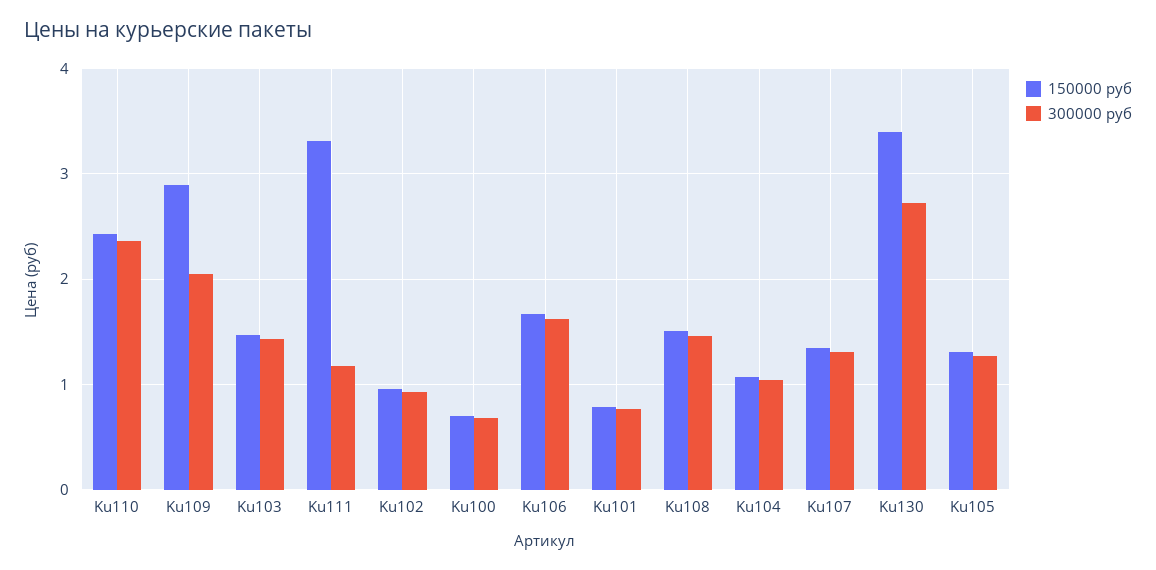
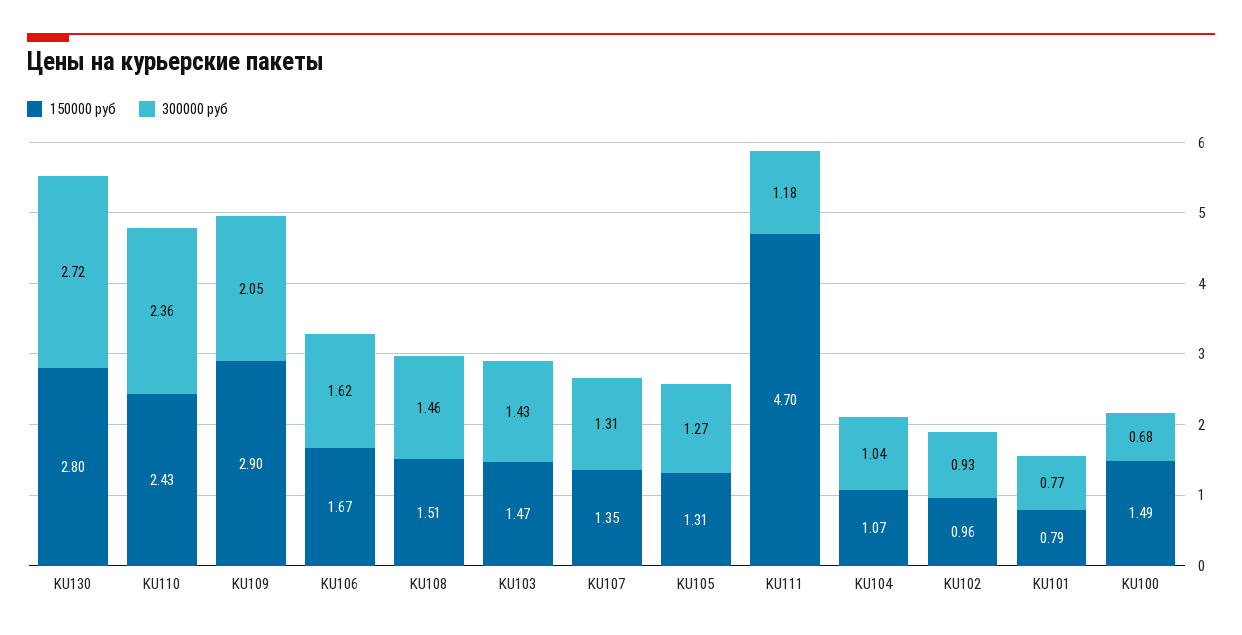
150000 руб, Ku111: 3.3 -> 4.7
150000 руб, Ku100: 0.7 -> 1.49
150000 руб, Ku130: 3.4 -> 2.8

